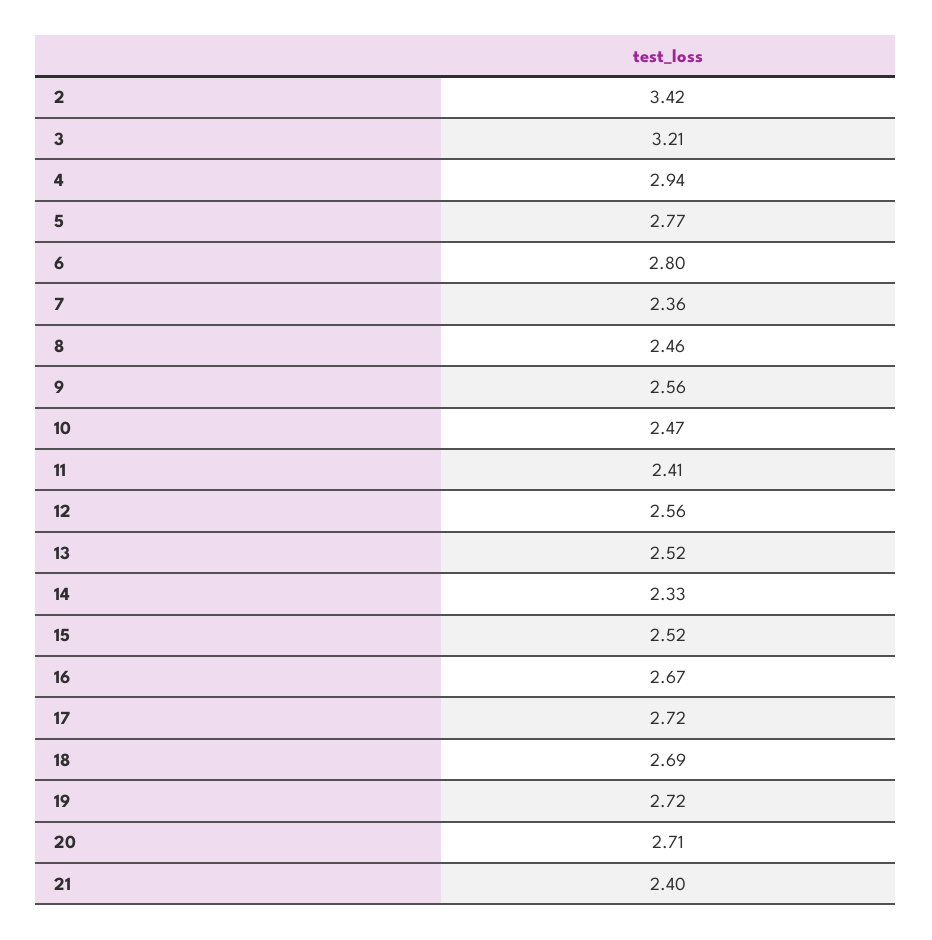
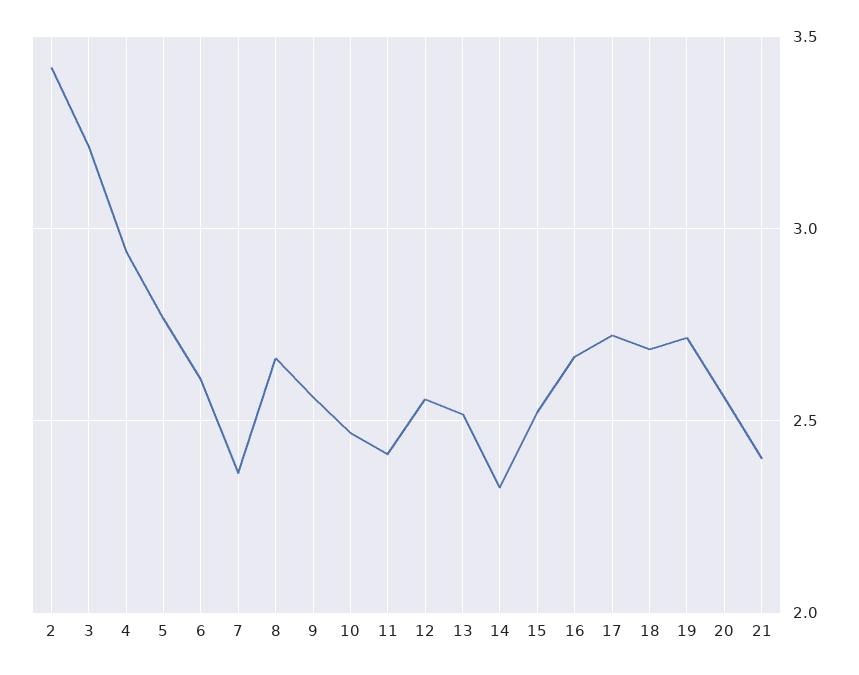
6: 2.8 -> 2.6
8: 2.46 -> 2.65
20: 2.71 -> 2.55

